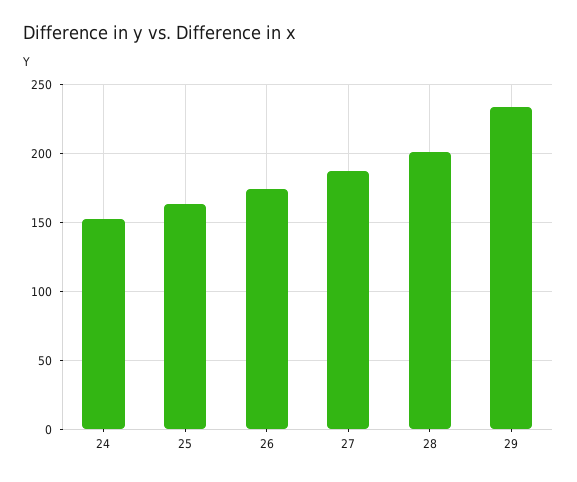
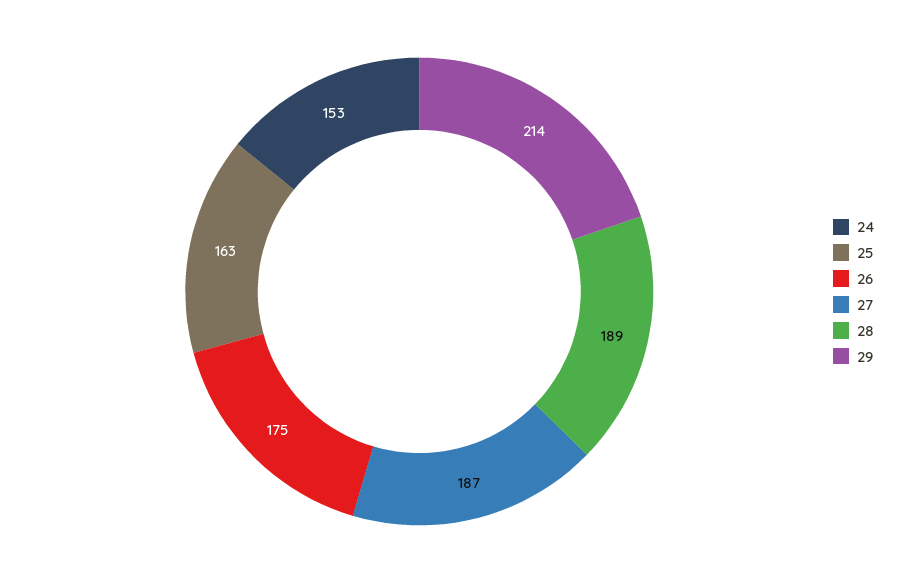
28: 200 -> 189
29: 235 -> 214

